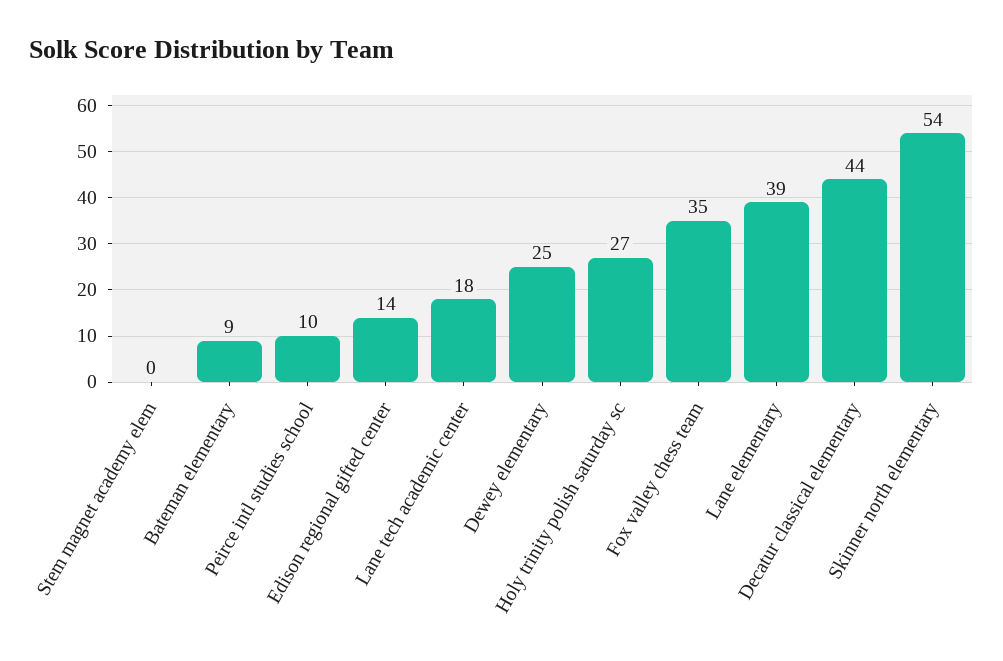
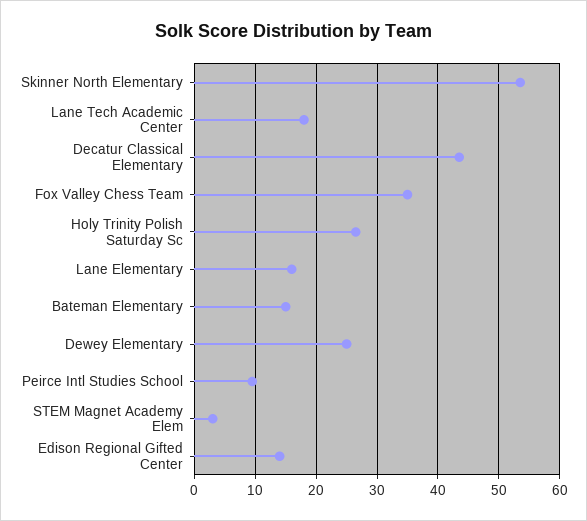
Stem magnet academy elem: 0 -> 3
Bateman elementary: 9 -> 15
Lane elementary: 39 -> 16

